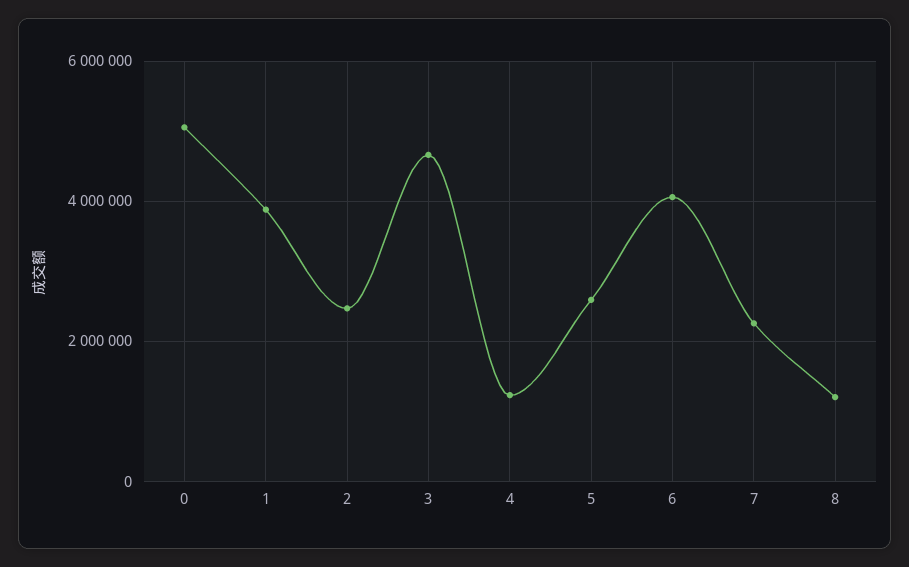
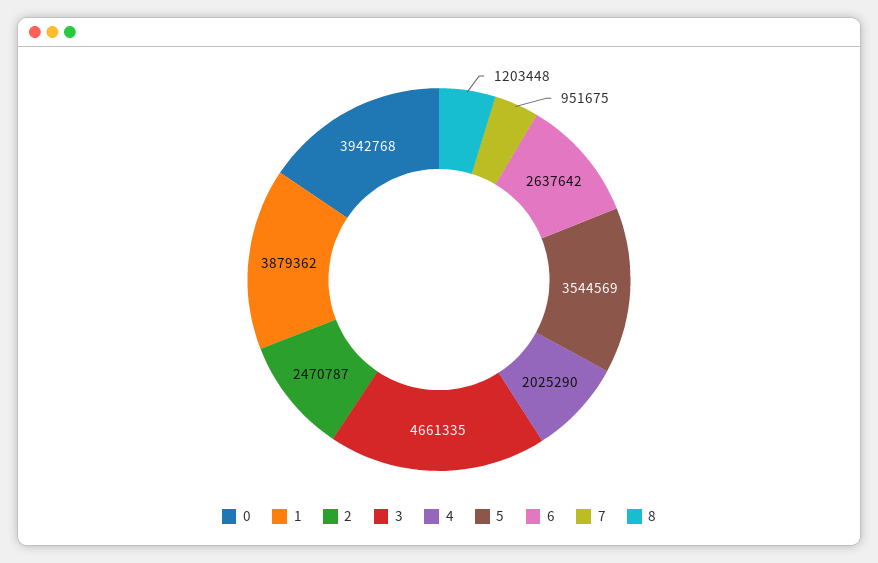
0: 5000000 -> 3942768
4: 1200000 -> 2025290
5: 2600000 -> 3544569
6: 4000000 -> 2637642
7: 2200000 -> 951675

